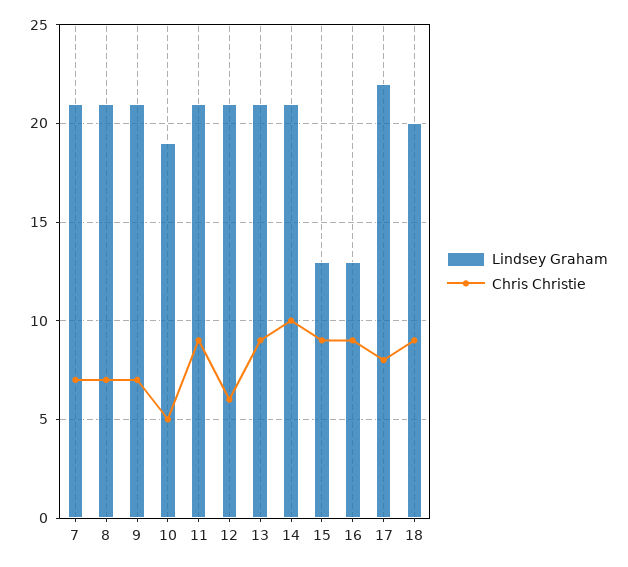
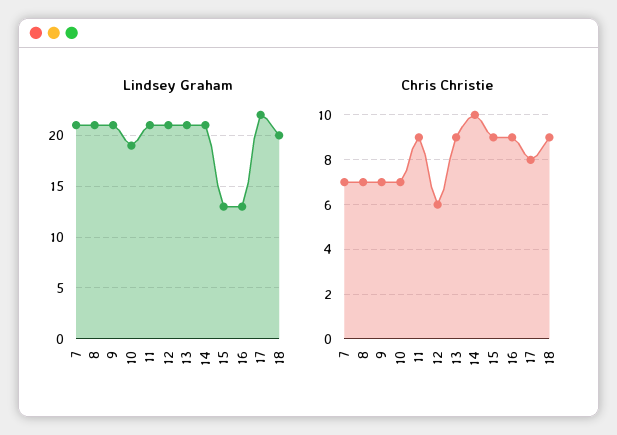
Chris Christie, 10: 5 -> 7

